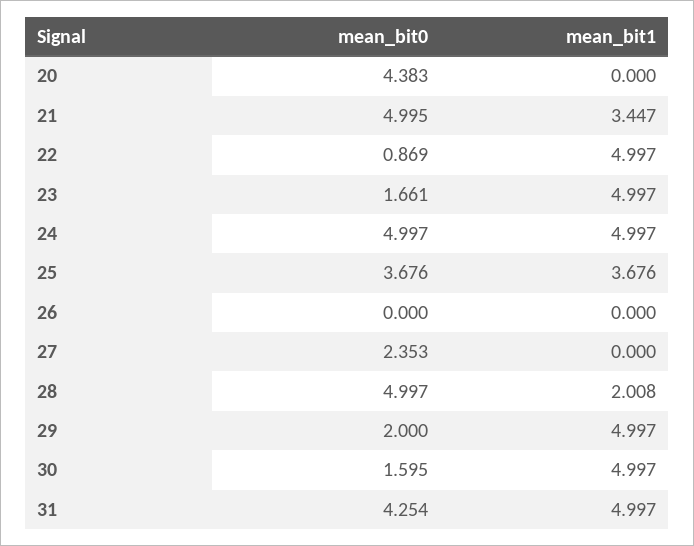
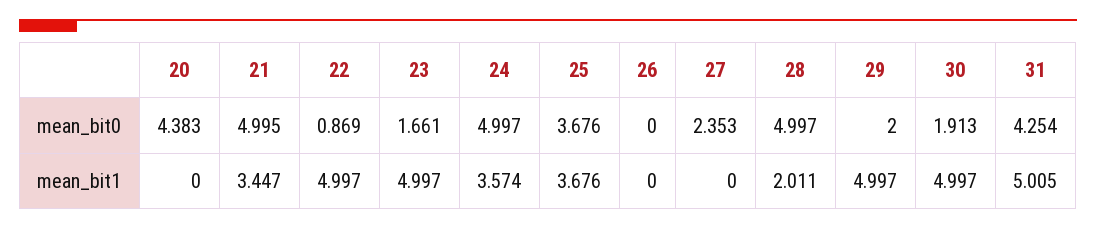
mean_bit1, 24: 4.997 -> 3.574
mean_bit1, 28: 2.008 -> 2.011
mean_bit0, 30: 1.595 -> 1.913
mean_bit1, 31: 4.997 -> 5.005

